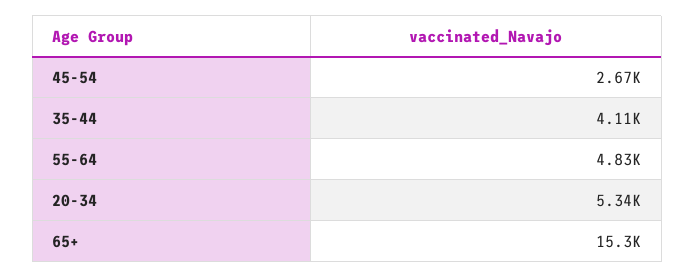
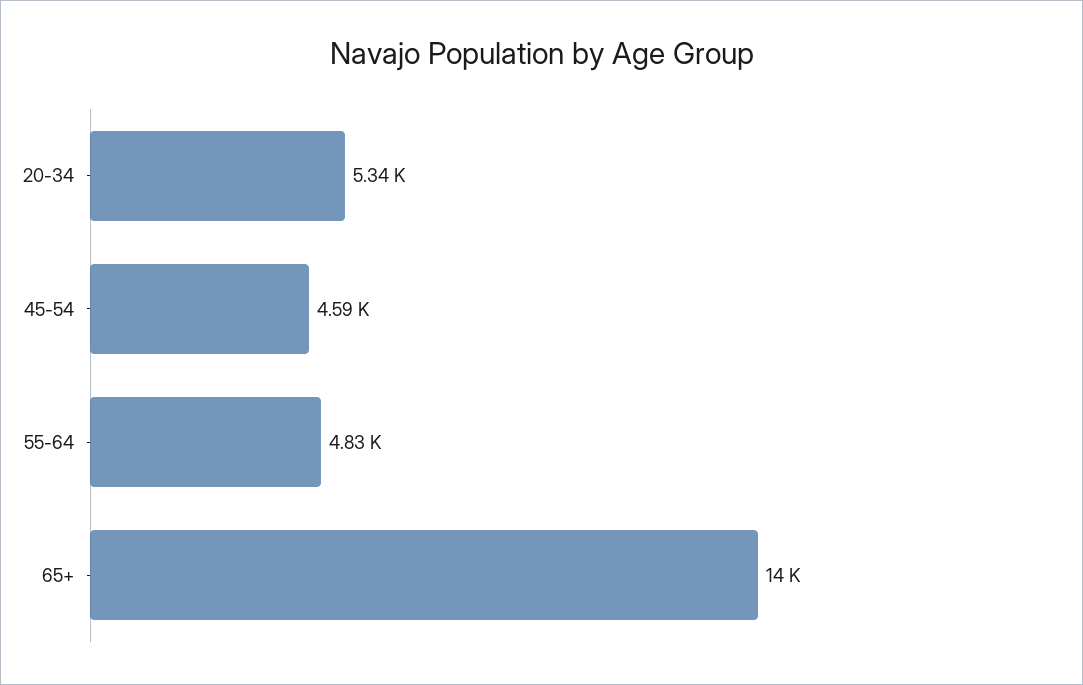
45-54: 2670 -> 4590
35-44: 4110 -> none
65+: 15300 -> 14000

